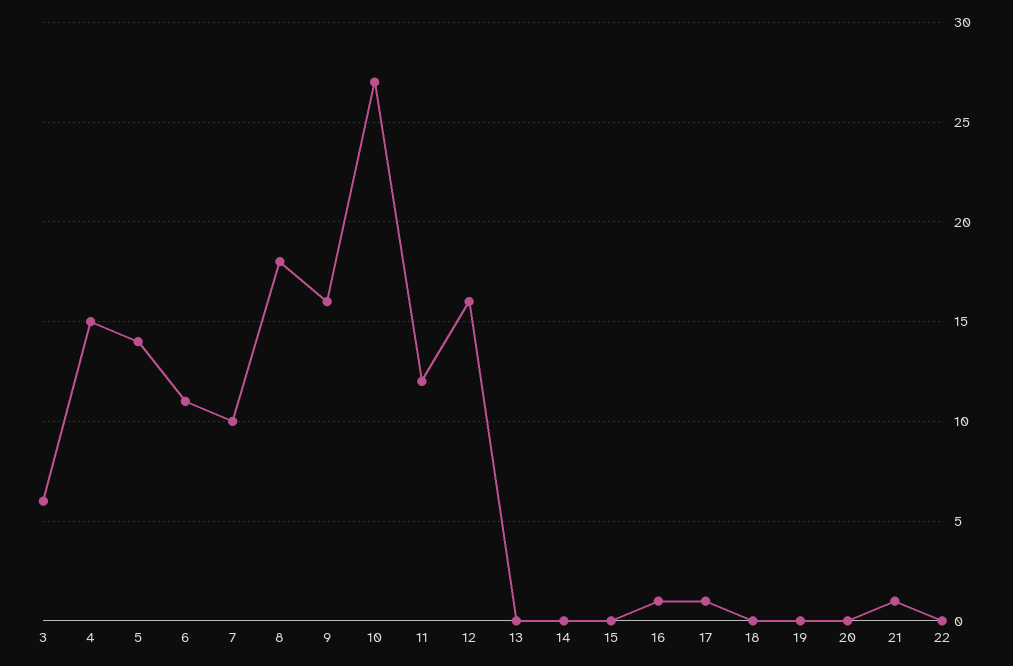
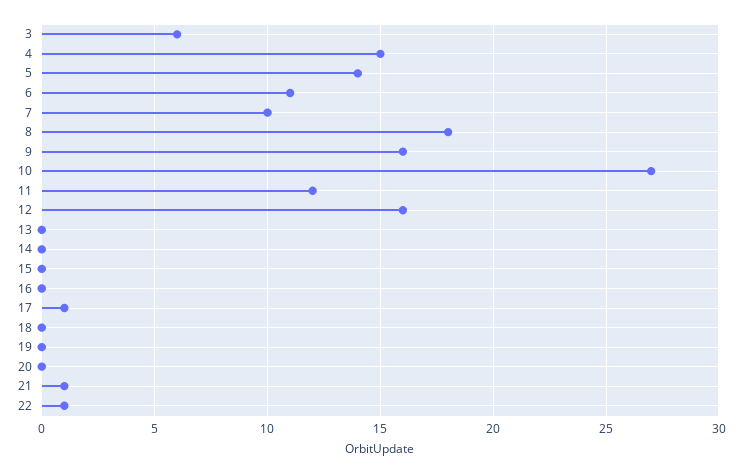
16: 1 -> 0
22: 0 -> 1

